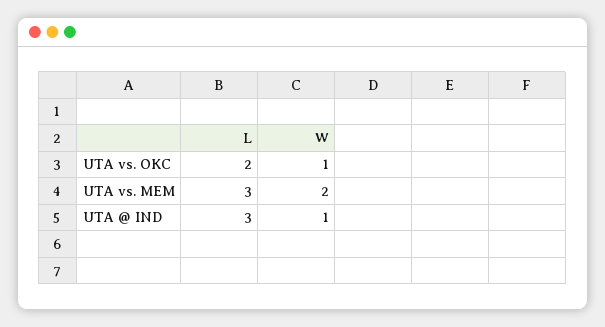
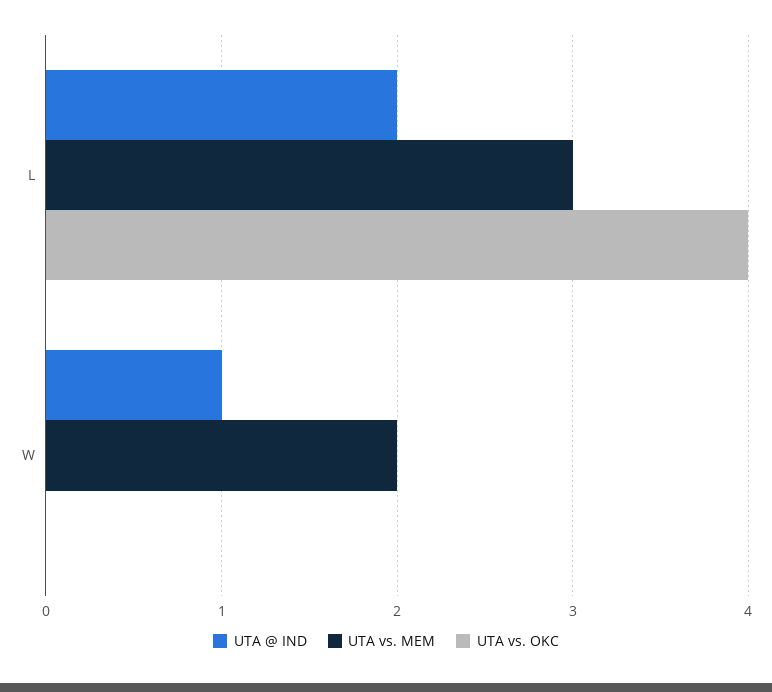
UTA vs. OKC, L: 2 -> 4
UTA vs. OKC, W: 1 -> 0
UTA @ IND, L: 3 -> 2

